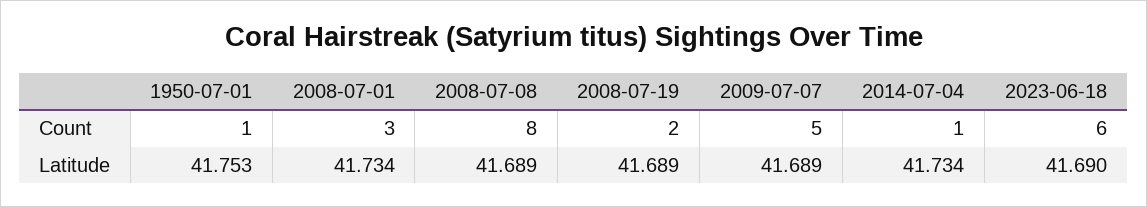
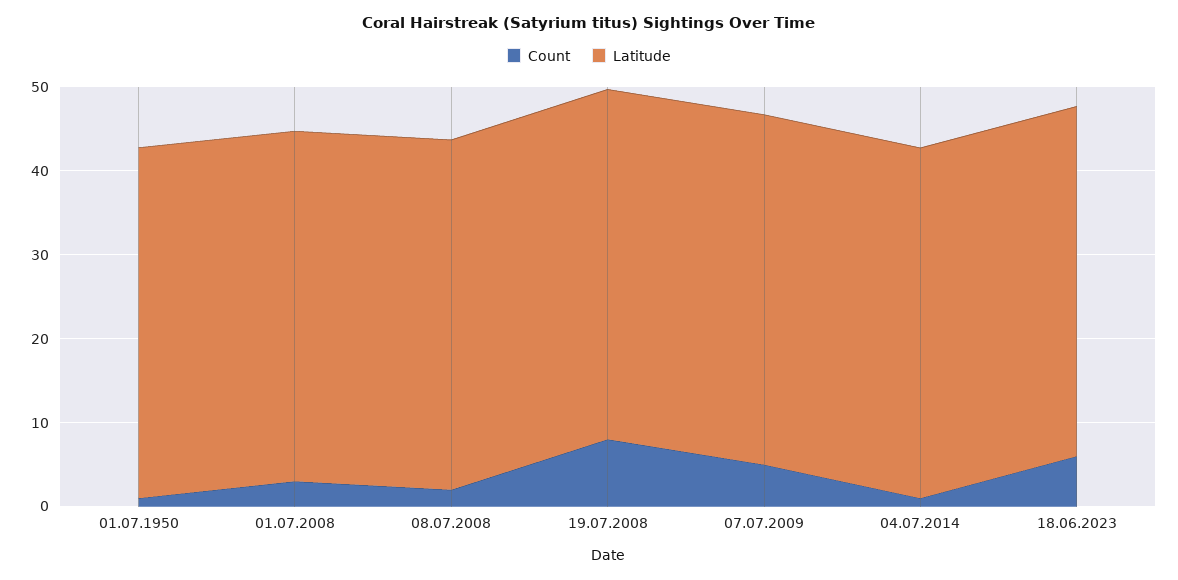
Count, 2008-07-08: 8 -> 2
Count, 2008-07-19: 2 -> 8

